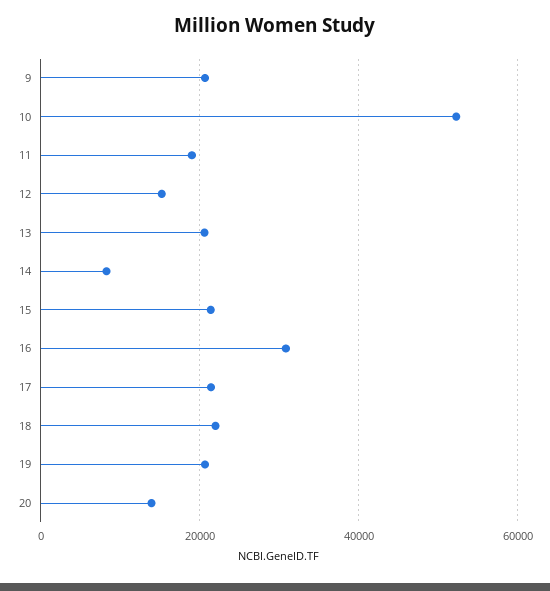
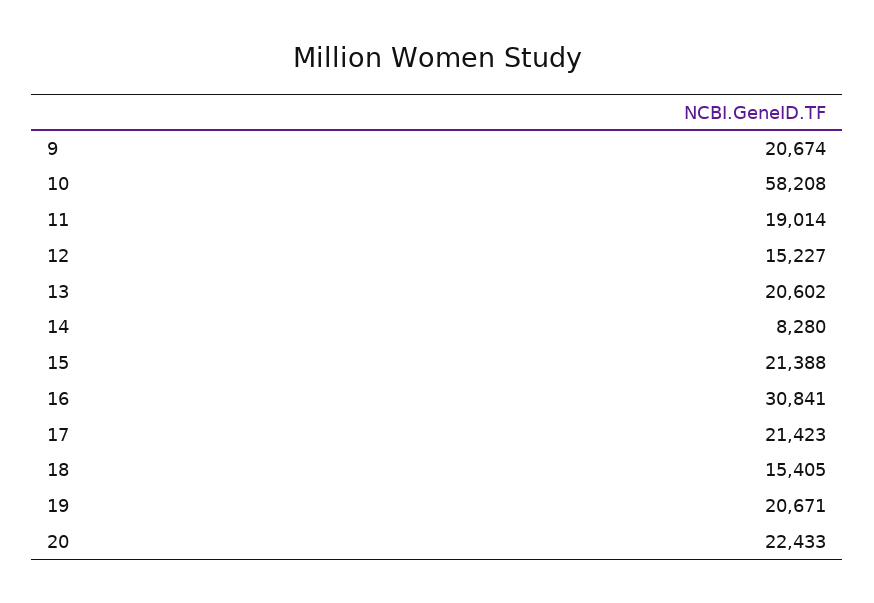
10: 52000 -> 58208
18: 22000 -> 15405
20: 14000 -> 22433

